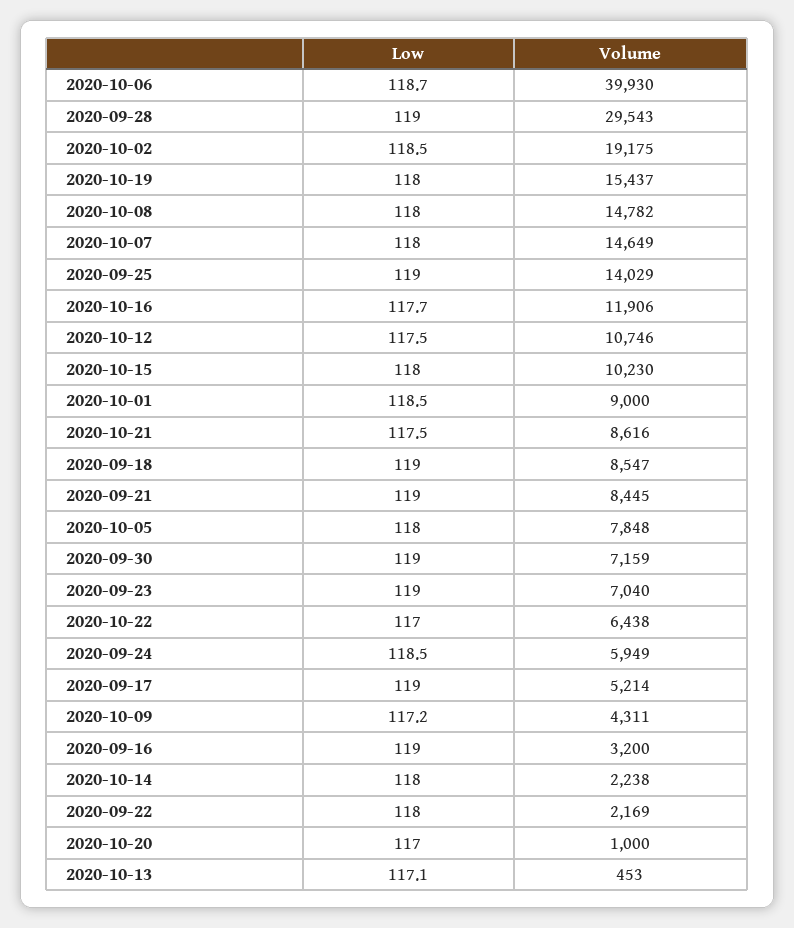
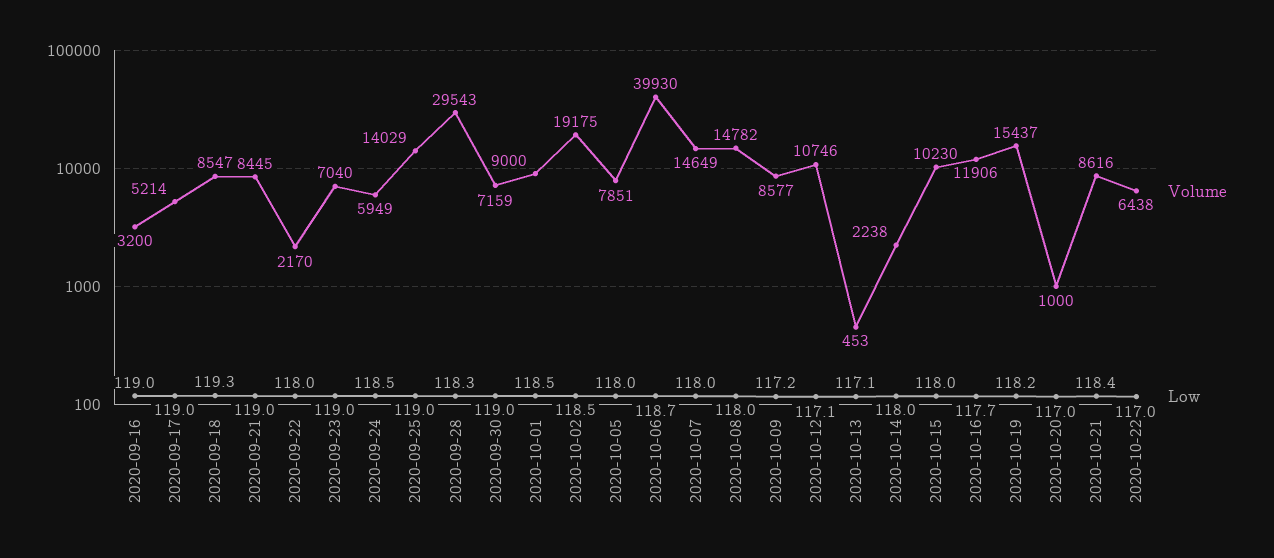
Low, 2020-09-28: 119 -> 118.3
Low, 2020-10-19: 118 -> 118.2
Low, 2020-10-12: 117.5 -> 117.1
Low, 2020-10-21: 117.5 -> 118.4
Low, 2020-09-18: 119 -> 119.3
Volume, 2020-10-05: 7848 -> 7851
Volume, 2020-10-09: 4311 -> 8577
Volume, 2020-09-22: 2169 -> 2170

